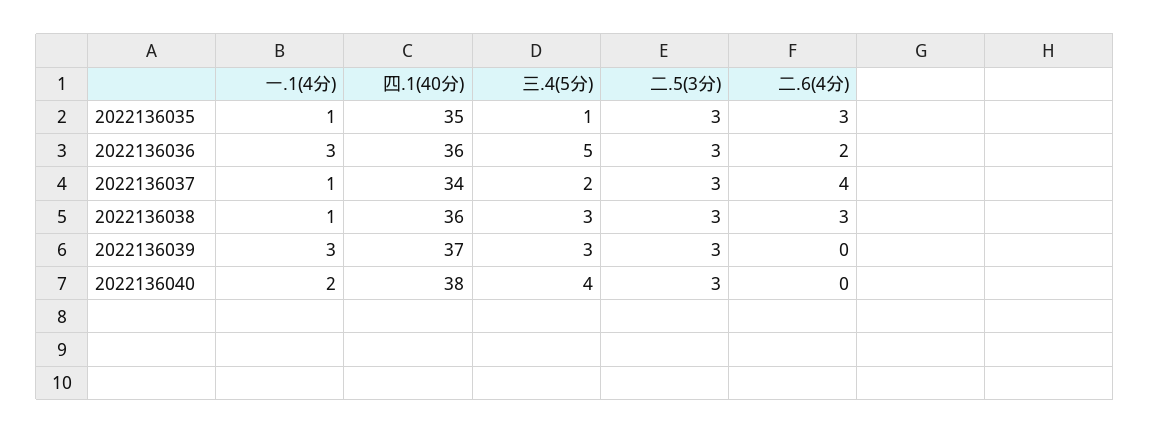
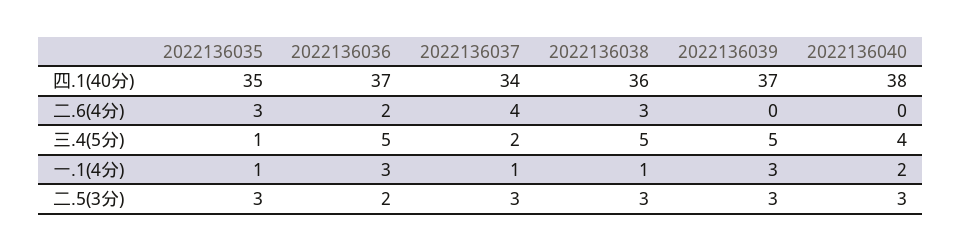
四.1(40分), 2022136036: 36 -> 37
二.5(3分), 2022136036: 3 -> 2
三.4(5分), 2022136038: 3 -> 5
三.4(5分), 2022136039: 3 -> 5

